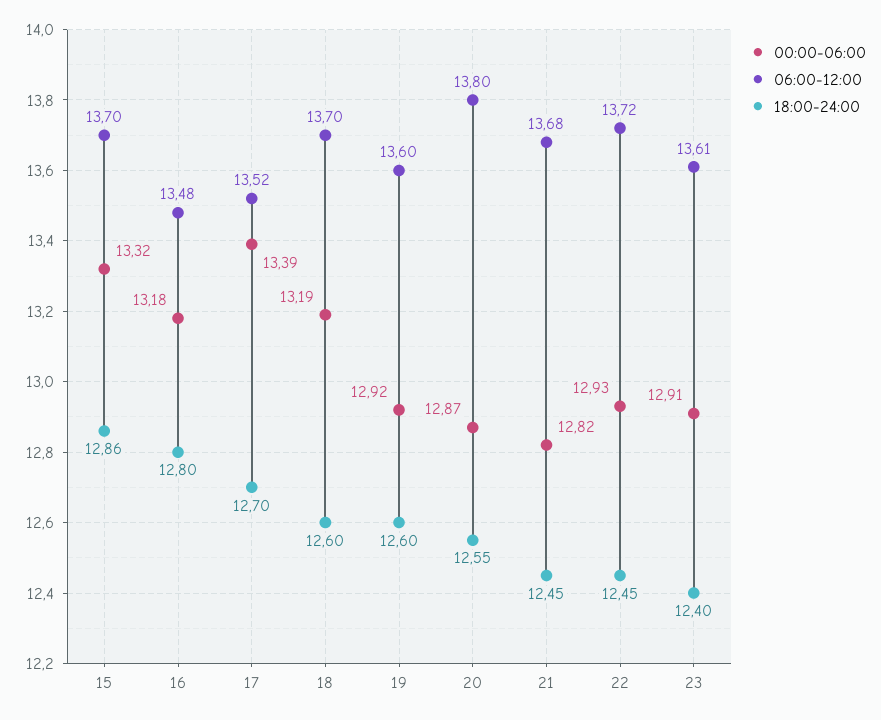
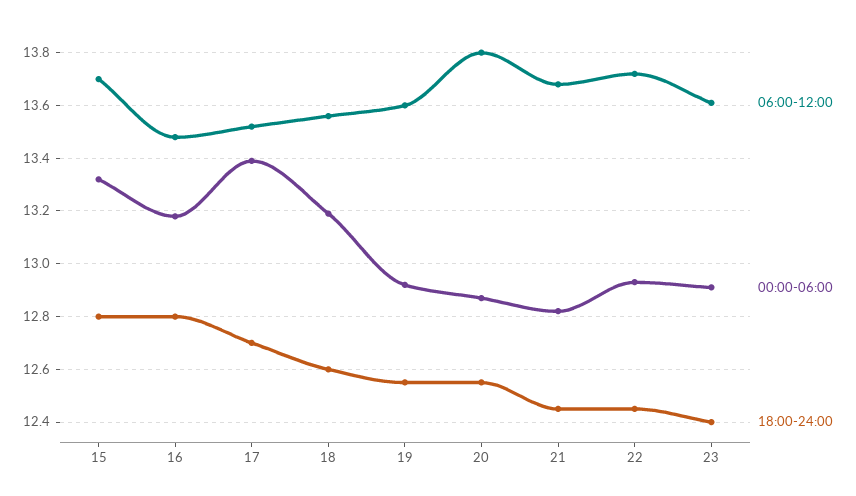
18:00-24:00, 15: 12.86 -> 12.8
06:00-12:00, 18: 13.7 -> 13.55
18:00-24:00, 19: 12.6 -> 12.55

